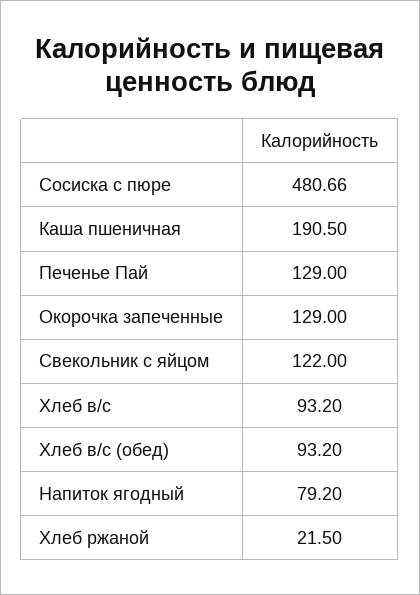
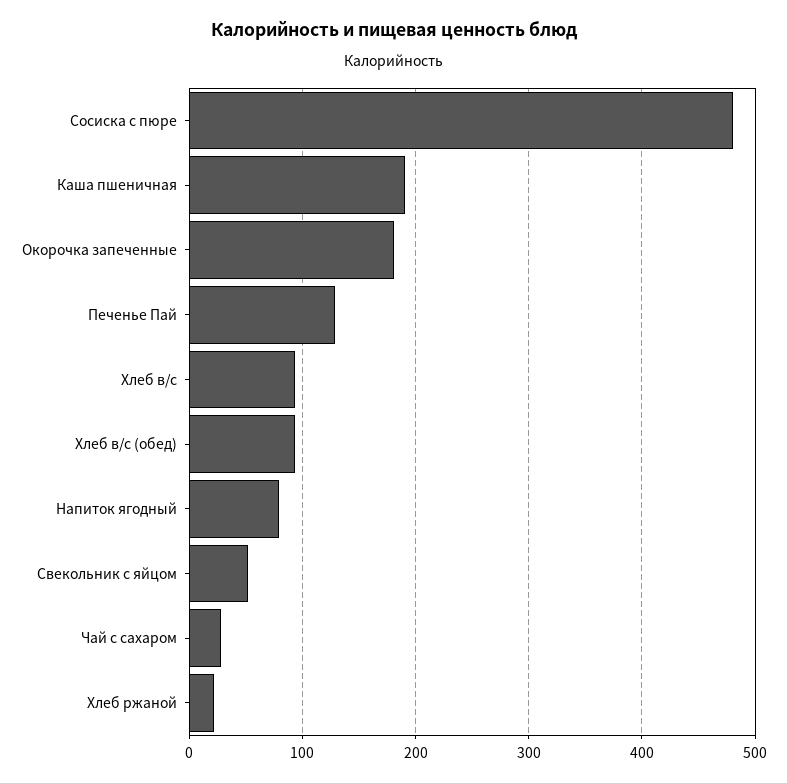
Окорочка запеченные: 129 -> 180
Свекольник с яйцом: 122 -> 50
Чай с сахаром: none -> 30

